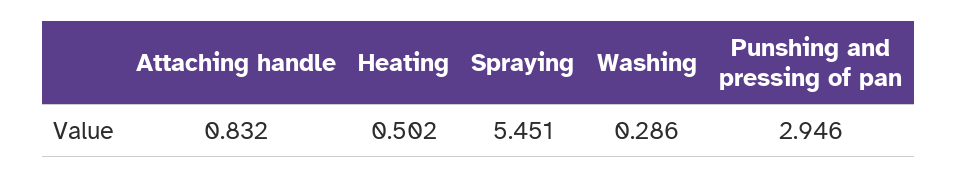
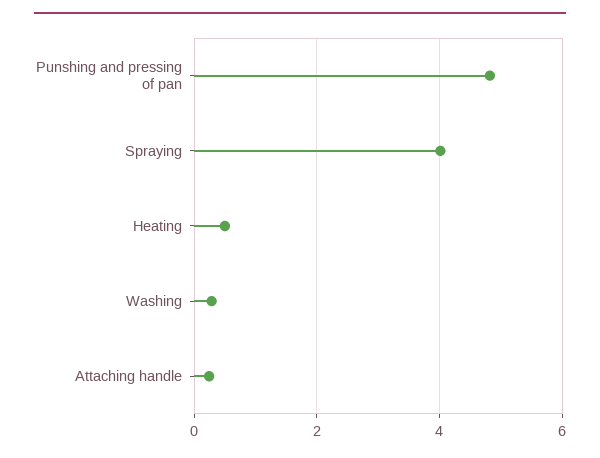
Attaching handle: 0.832 -> 0.2
Spraying: 5.451 -> 4
Punshing and pressing of pan: 2.946 -> 4.8

